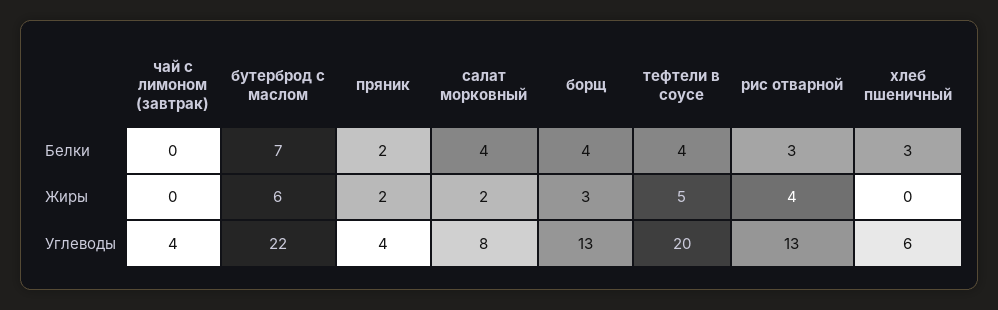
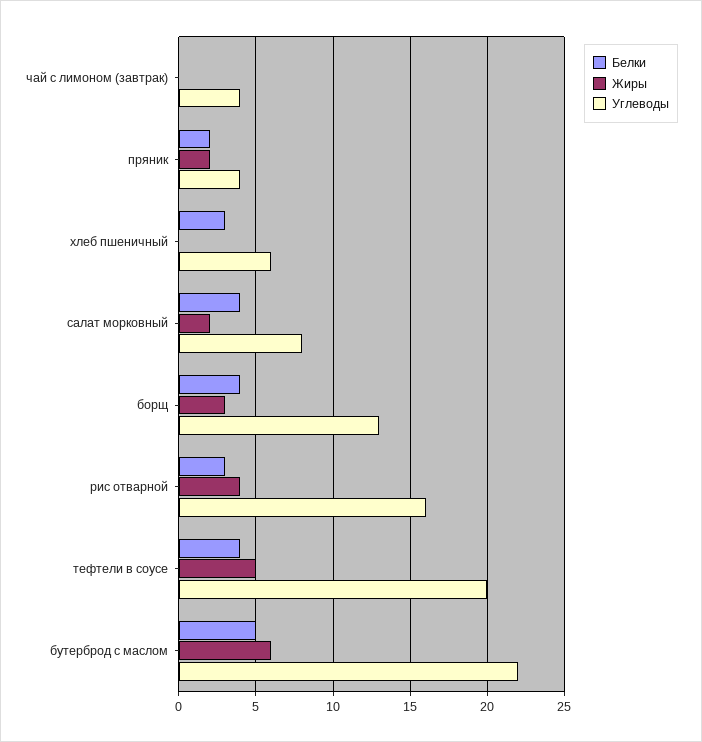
Белки, бутерброд с маслом: 7 -> 5
Углеводы, рис отварной: 13 -> 16

